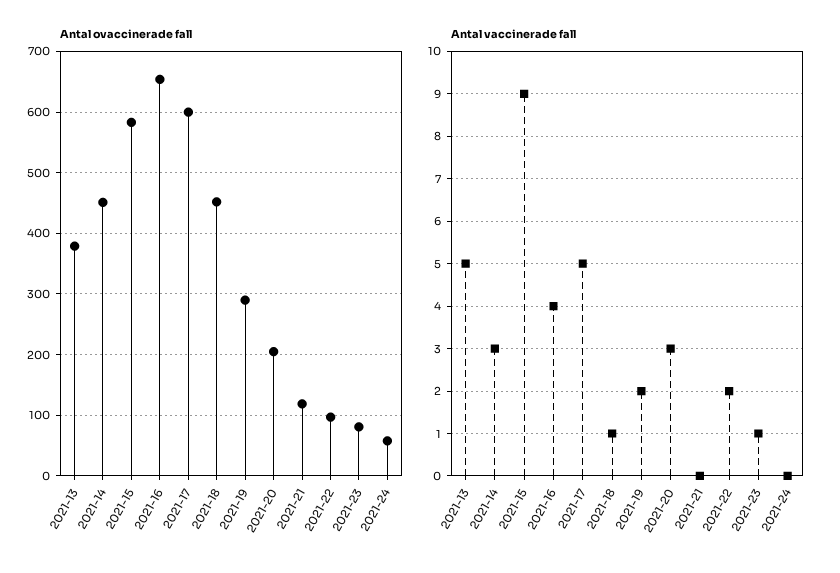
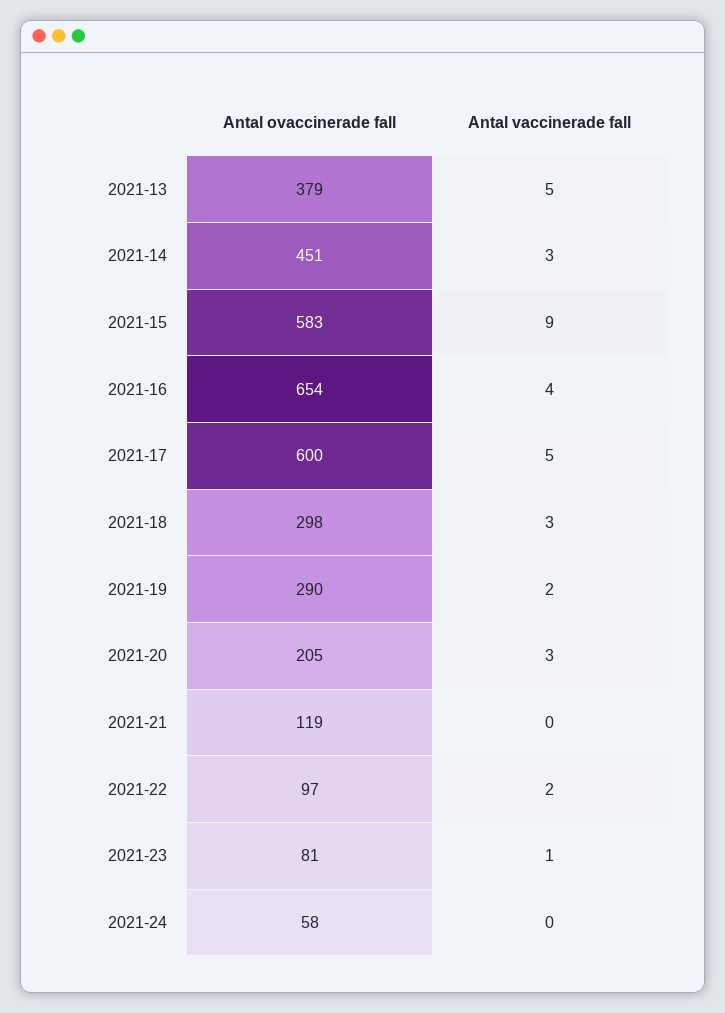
Antal ovaccinerade fall, 2021-18: 450 -> 298
Antal vaccinerade fall, 2021-18: 1 -> 3

